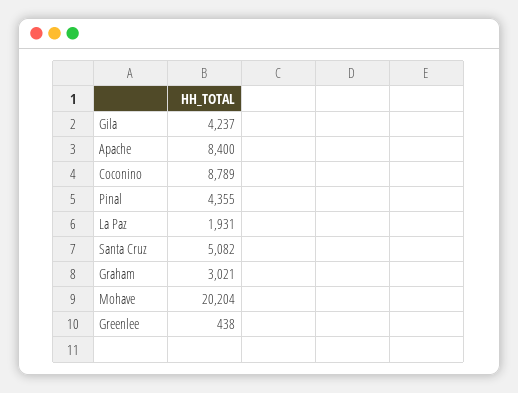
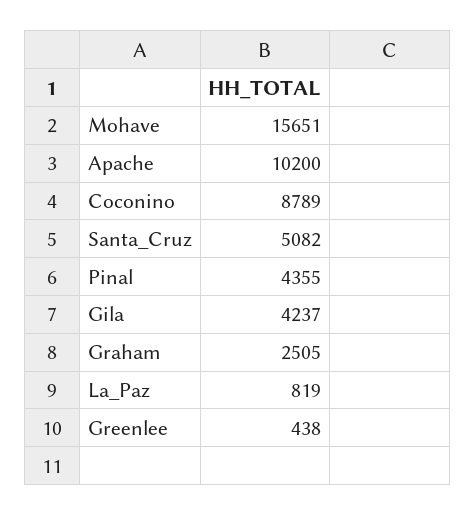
Apache: 8400 -> 10200
La Paz: 1931 -> 819
Graham: 3021 -> 2505
Mohave: 20204 -> 15651

